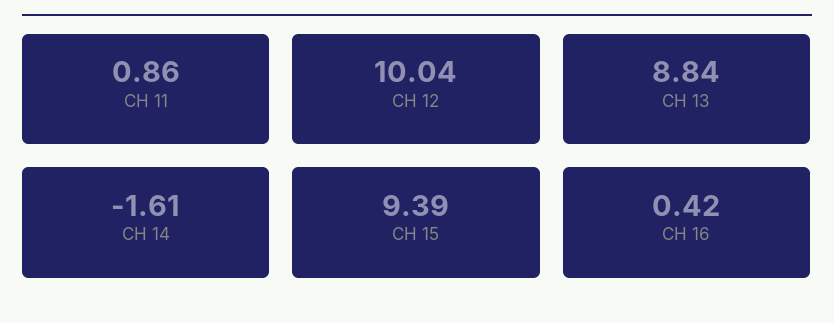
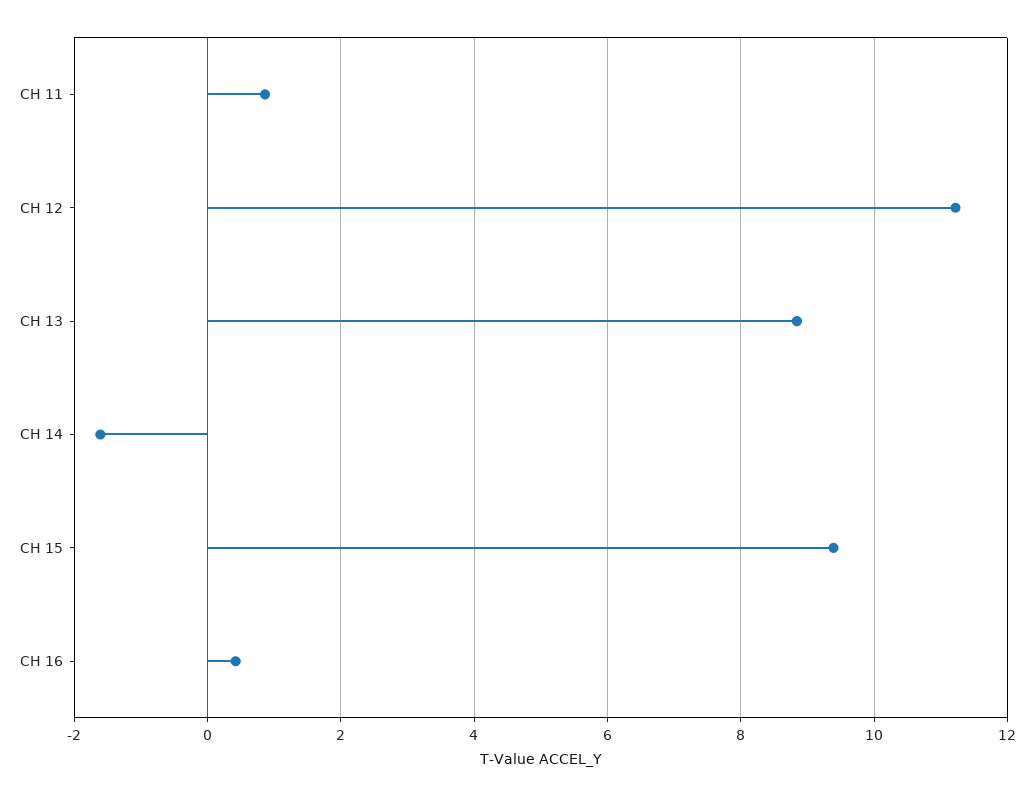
CH 12: 10.04 -> 11.2

